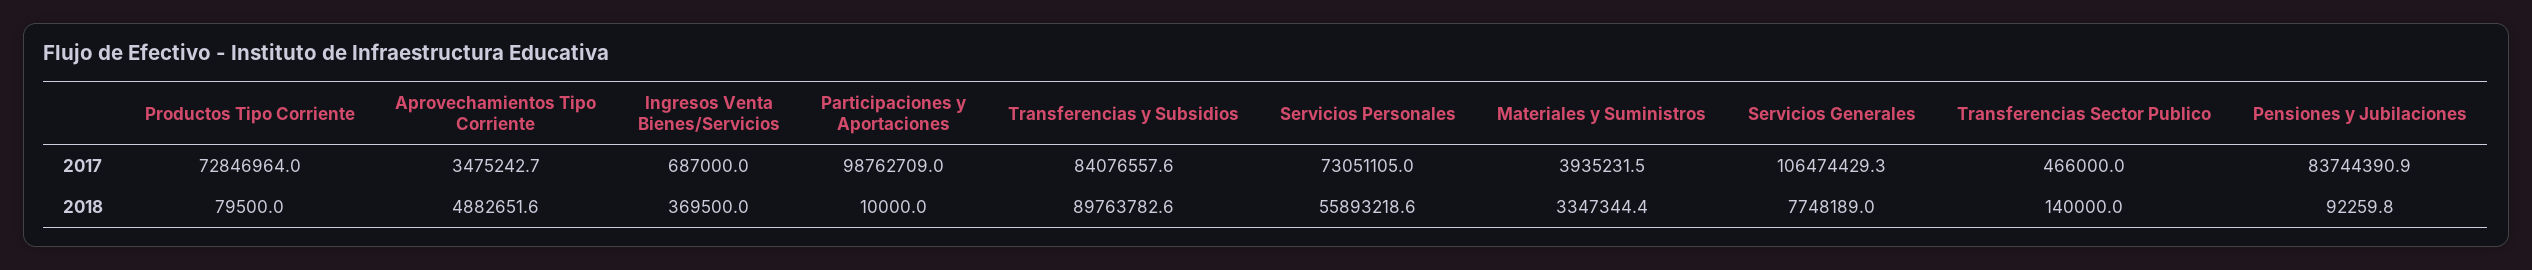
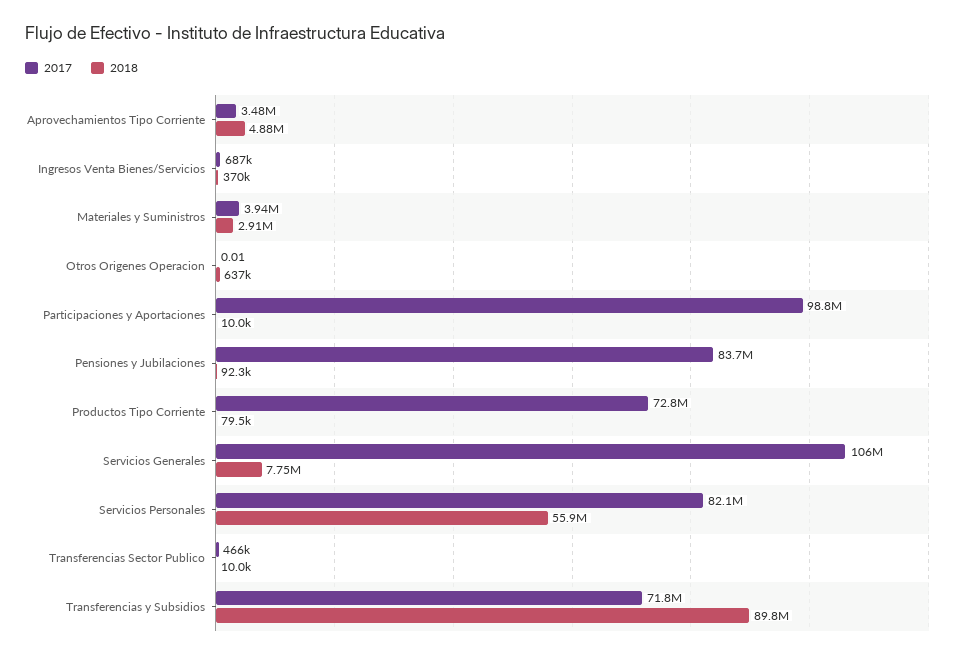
2017, Transferencias y Subsidios: 84076557.6 -> 71800000
2017, Servicios Personales: 73051105 -> 82100000
2018, Materiales y Suministros: 3347344.4 -> 2910000
2018, Transferencias Sector Publico: 140000 -> 10000
2017, Otros Origenes Operacion: none -> 0.01
2018, Otros Origenes Operacion: none -> 637000

